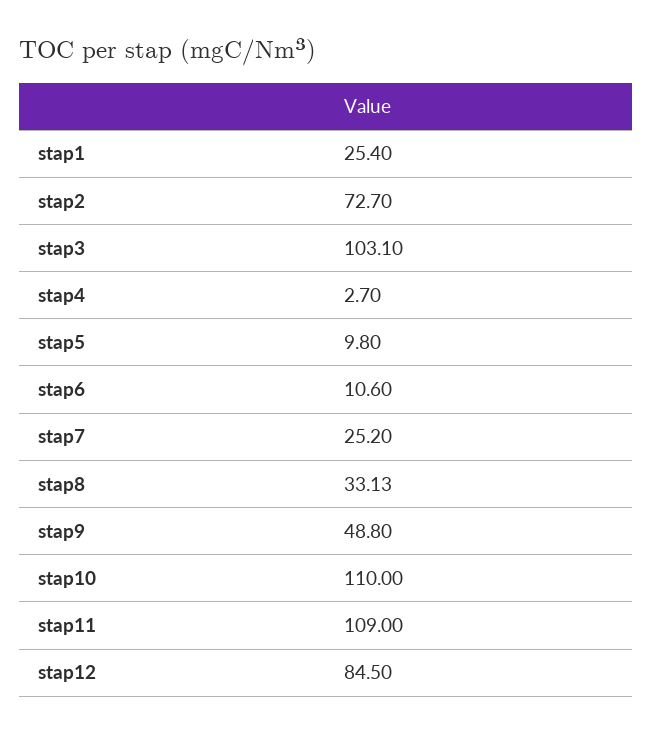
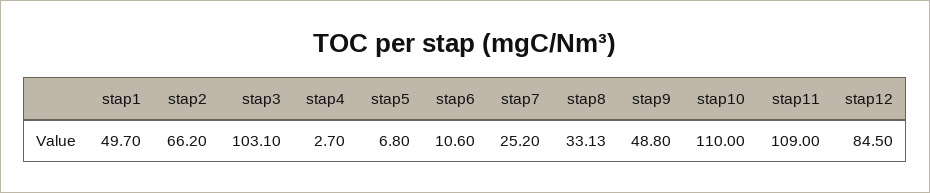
stap1: 25.4 -> 49.7
stap2: 72.7 -> 66.2
stap5: 9.8 -> 6.8

